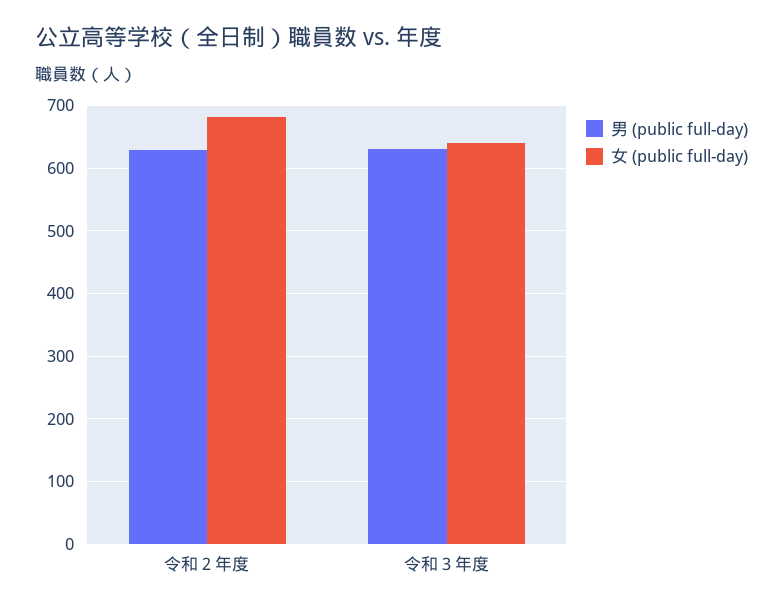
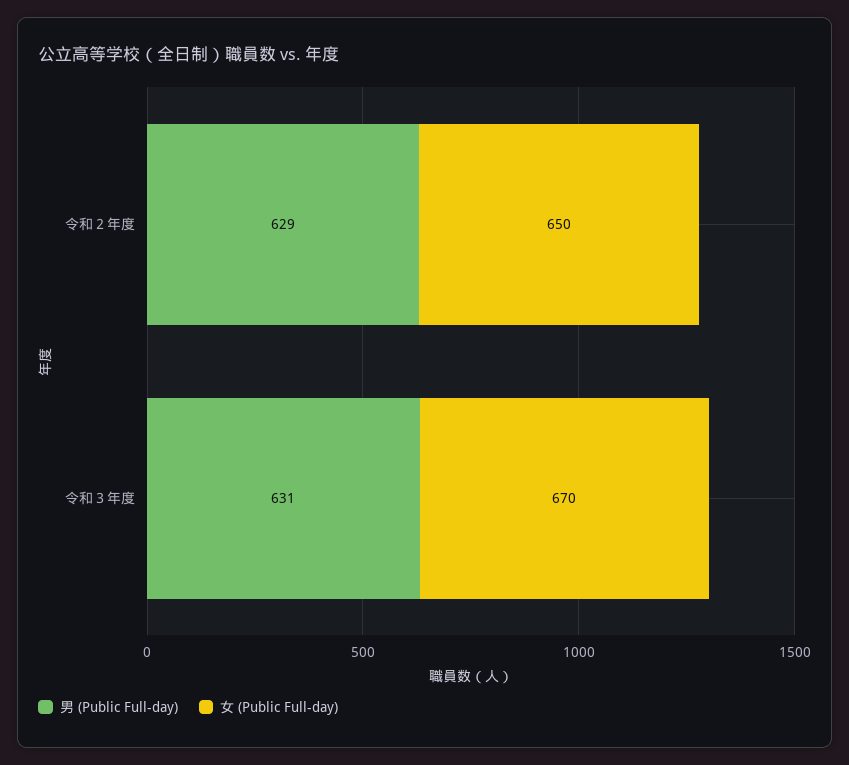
女 (public full-day), 令和２年度: 680 -> 650
女 (public full-day), 令和３年度: 640 -> 670

